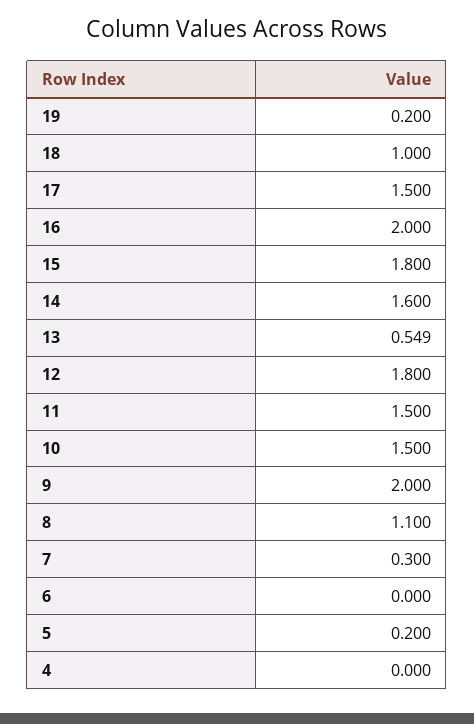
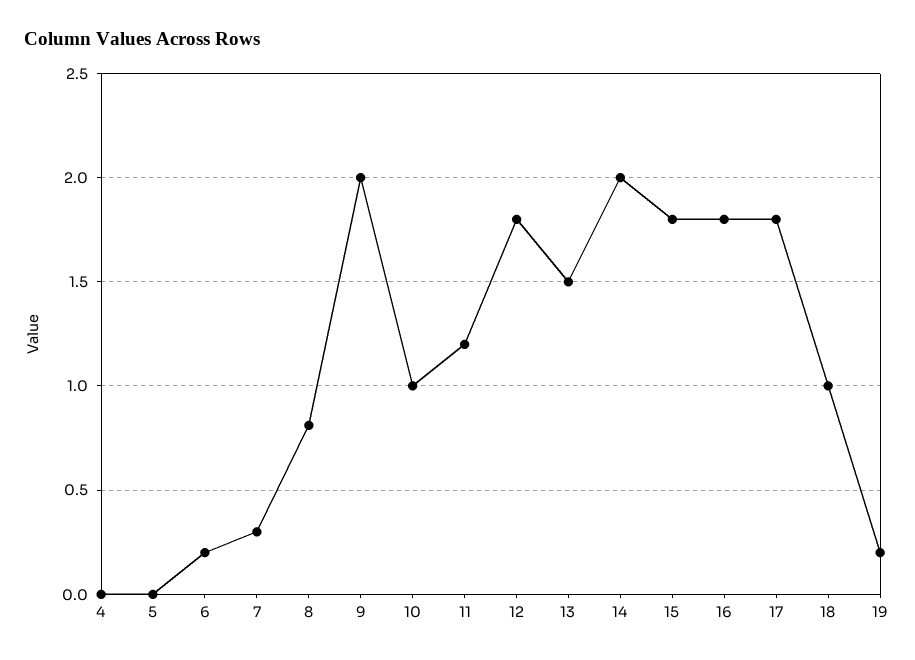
17: 1.5 -> 1.8
16: 2 -> 1.8
14: 1.6 -> 2
13: 0.549 -> 1.5
11: 1.5 -> 1.2
10: 1.5 -> 1
8: 1.1 -> 0.8
6: 0 -> 0.2
5: 0.2 -> 0

